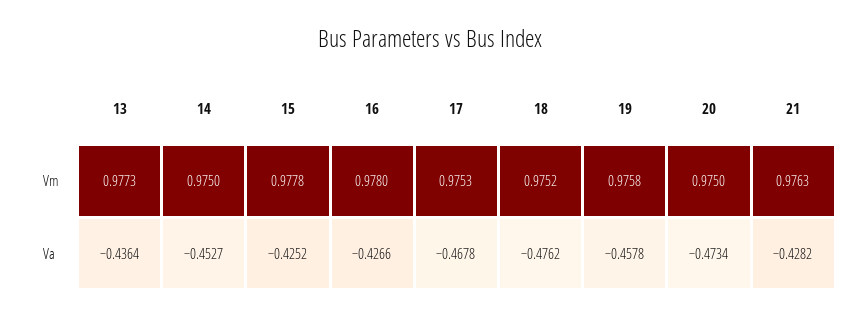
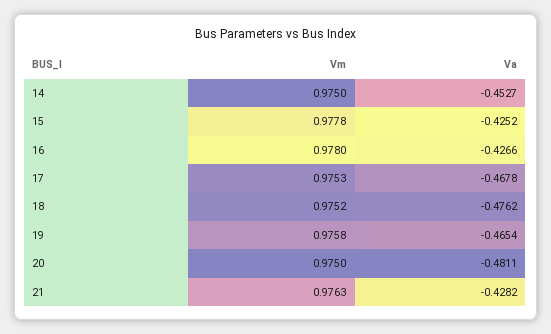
13, Vm: 0.9773 -> none
13, Va: -0.4364 -> none
19, Va: -0.4578 -> -0.4654
20, Va: -0.4734 -> -0.4811

